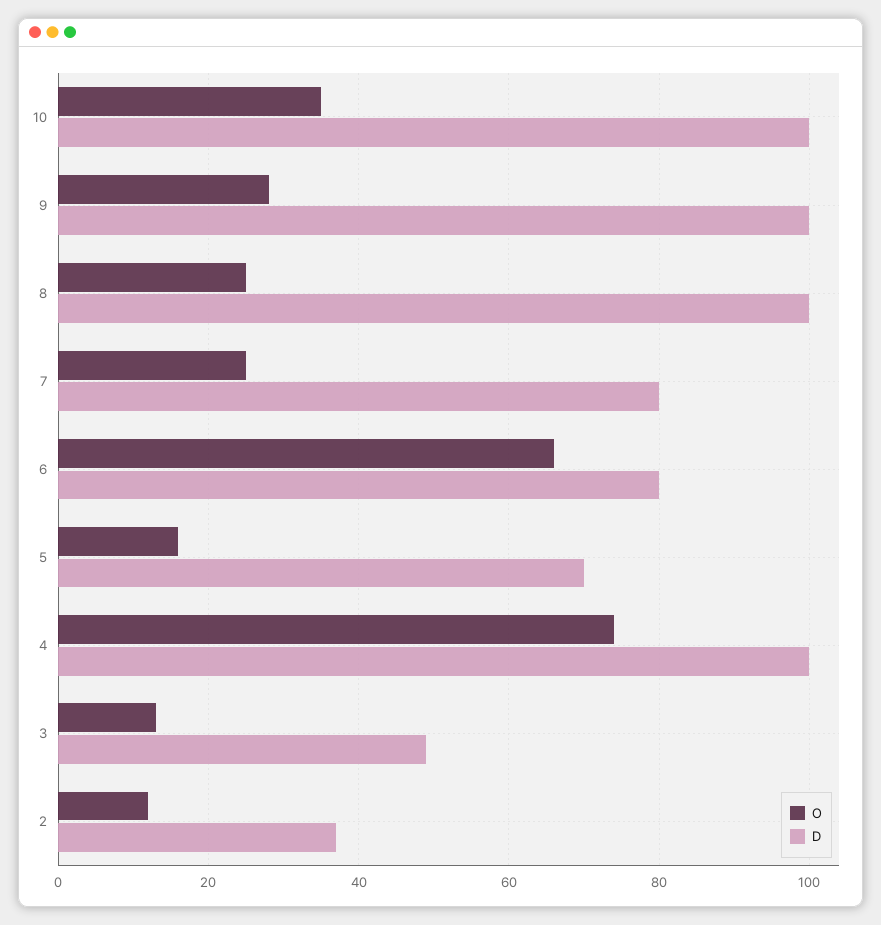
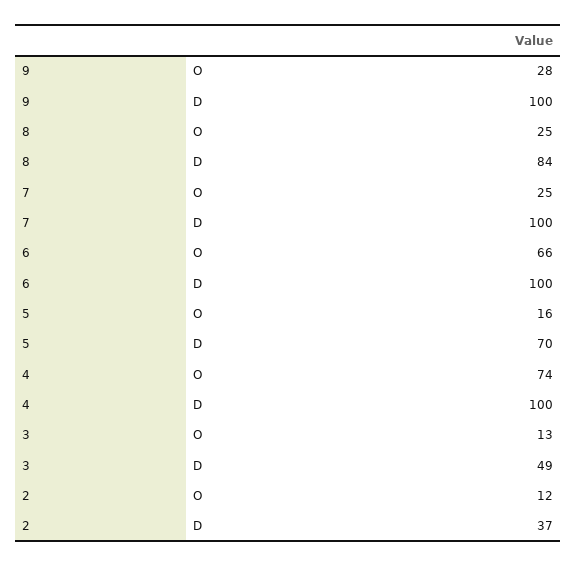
O, 10: 35 -> none
D, 10: 100 -> none
D, 8: 100 -> 84
D, 7: 80 -> 100
D, 6: 80 -> 100

